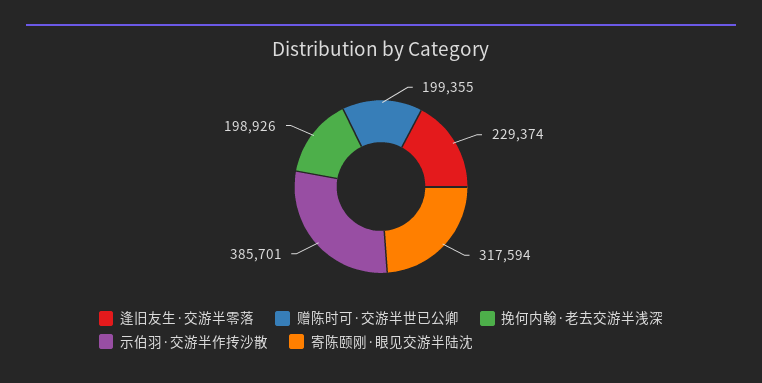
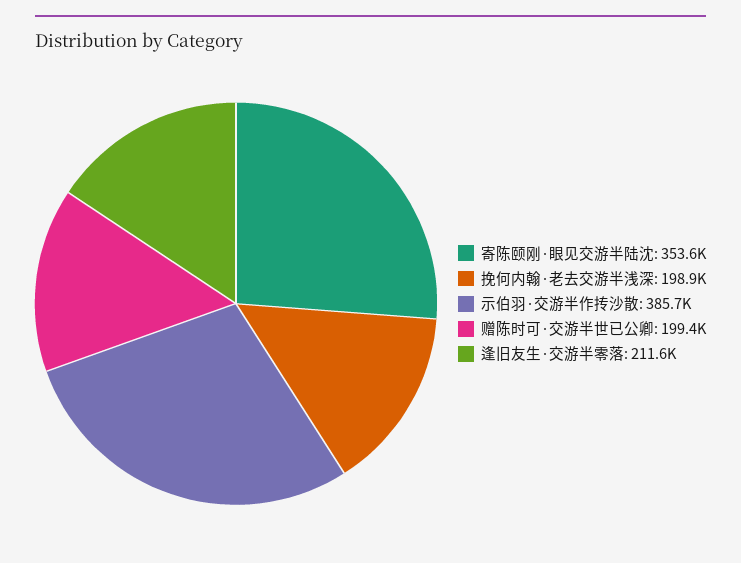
逢旧友生·交游半零落: 229374 -> 211600
寄陈颐刚·眼见交游半陆沈: 317594 -> 353600

